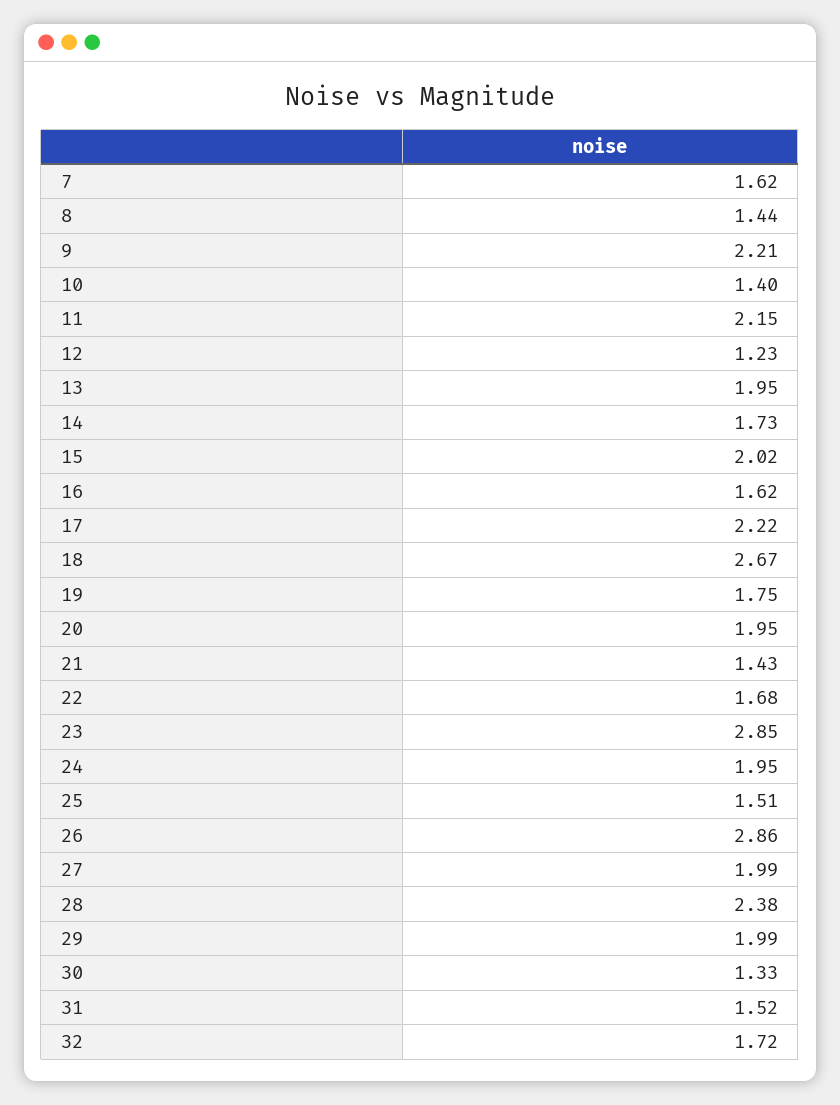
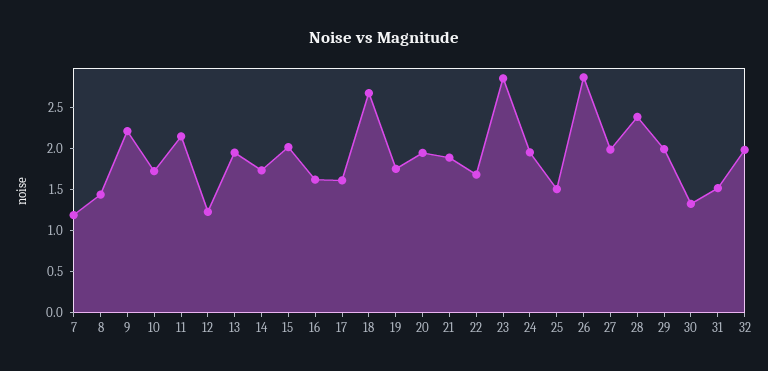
7: 1.62 -> 1.2
10: 1.4 -> 1.7
17: 2.22 -> 1.6
21: 1.43 -> 1.9
32: 1.72 -> 2

